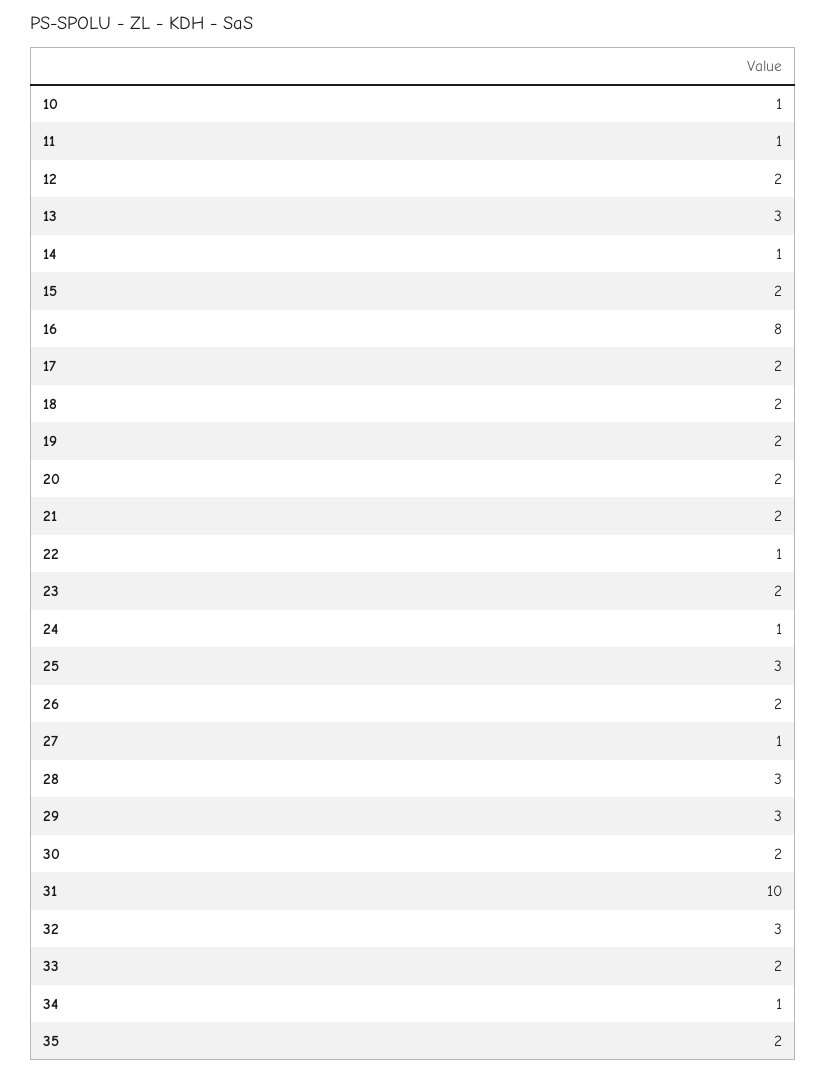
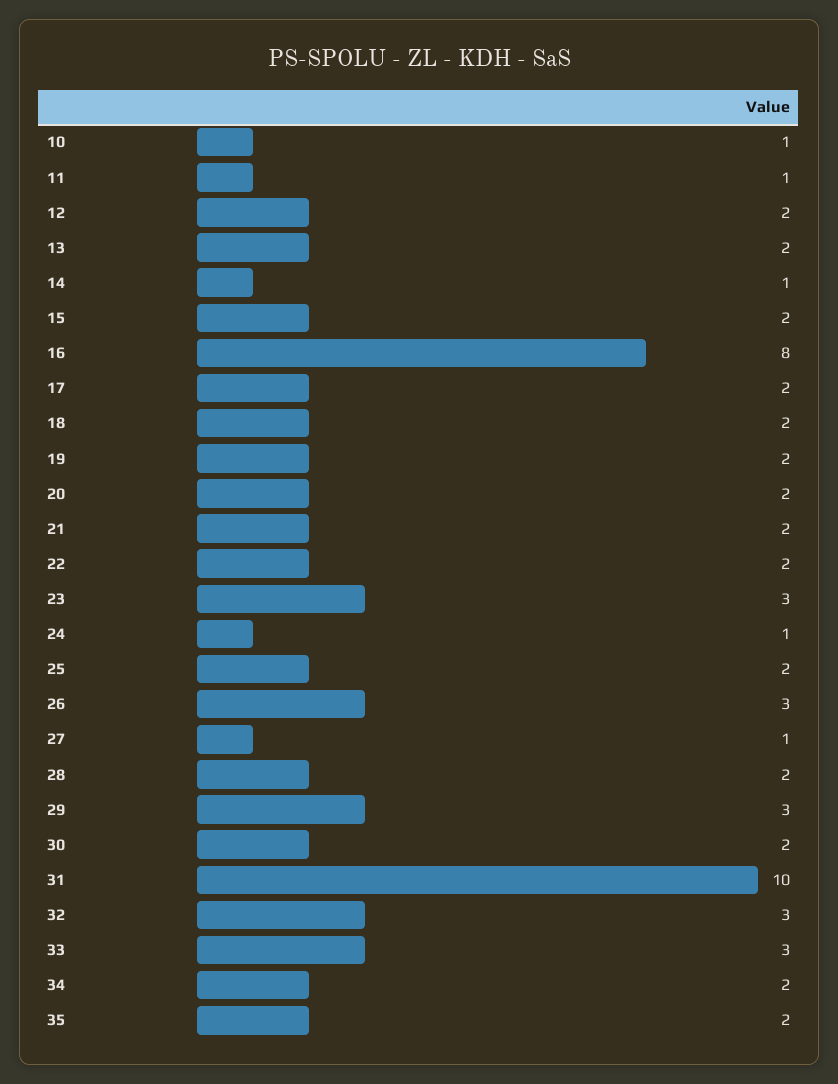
13: 3 -> 2
22: 1 -> 2
23: 2 -> 3
25: 3 -> 2
26: 2 -> 3
28: 3 -> 2
33: 2 -> 3
34: 1 -> 2

